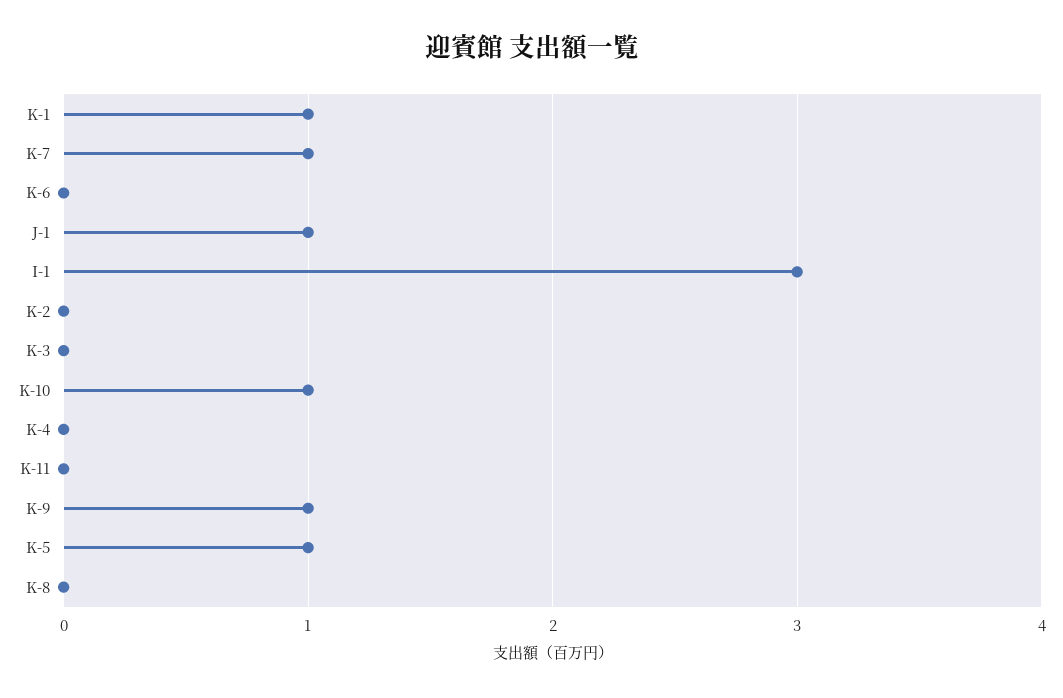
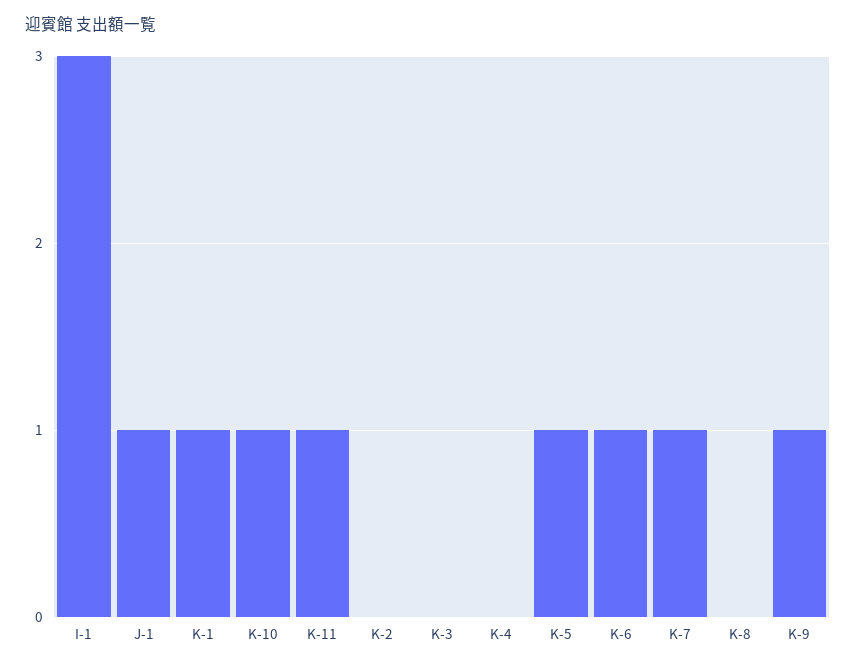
K-6: 0 -> 1
K-11: 0 -> 1

